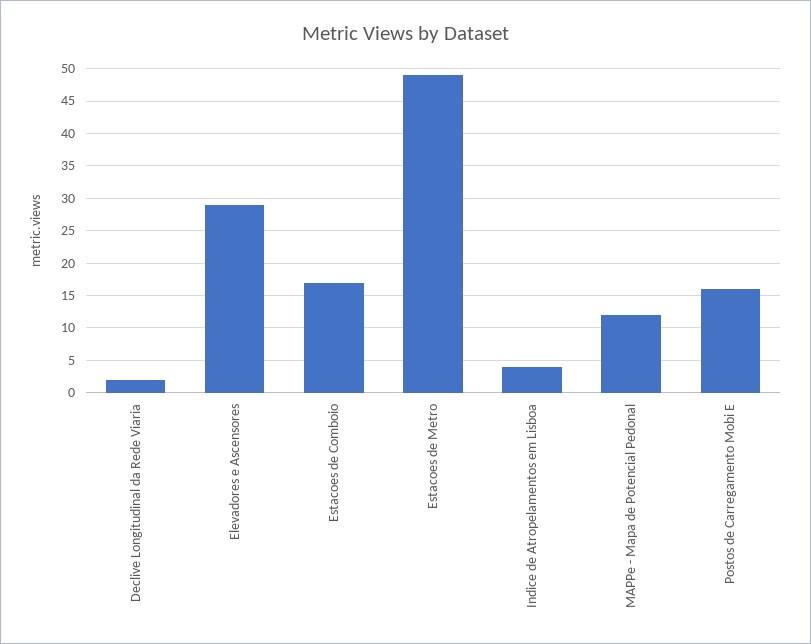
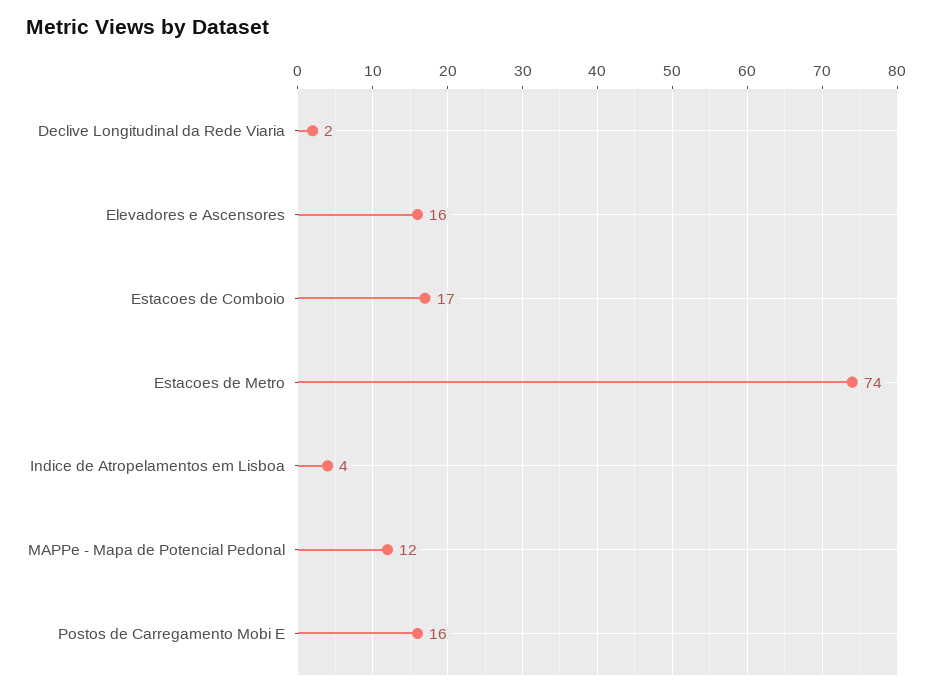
Elevadores e Ascensores: 29 -> 16
Estacoes de Metro: 49 -> 74

